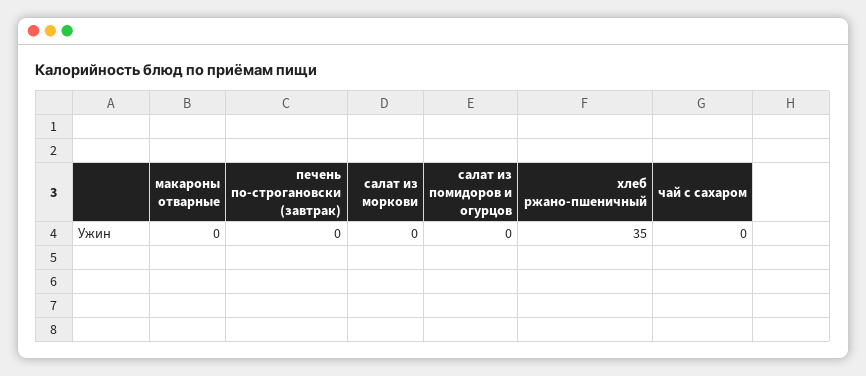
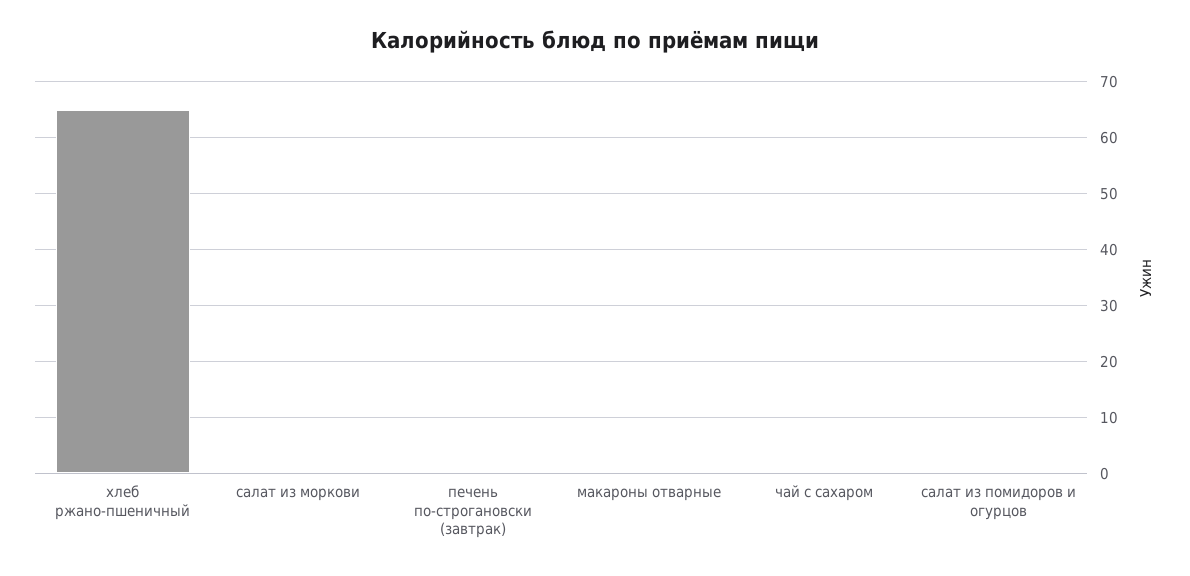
хлеб ржано-пшеничный: 35 -> 65

